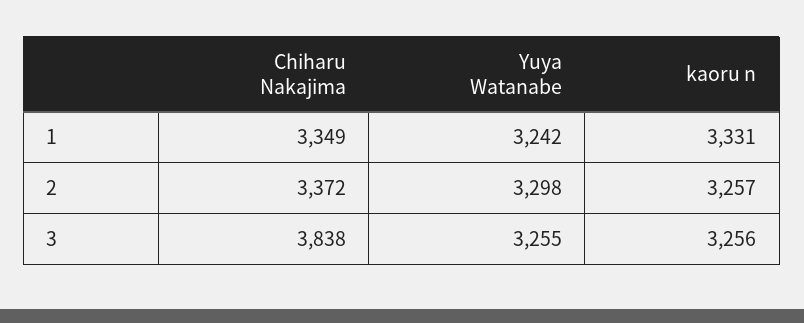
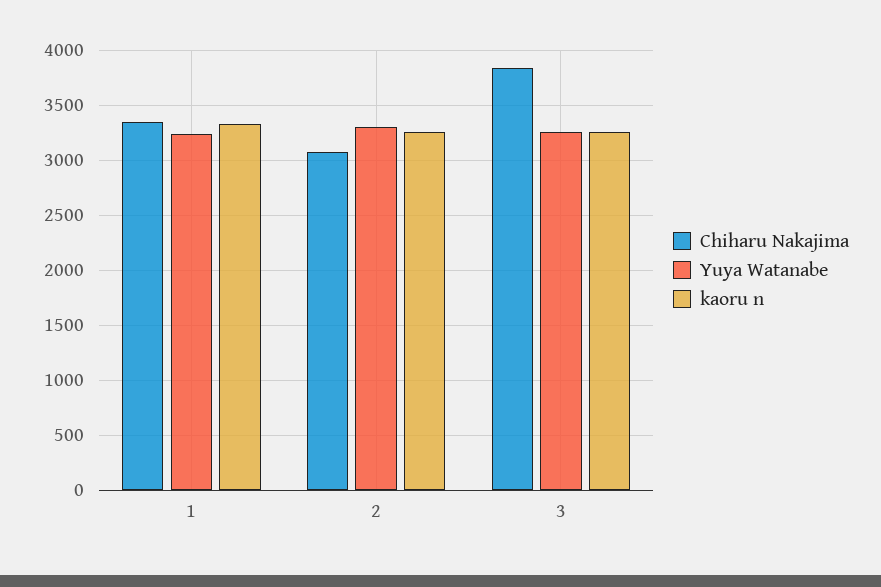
Chiharu Nakajima, 2: 3372 -> 3100

